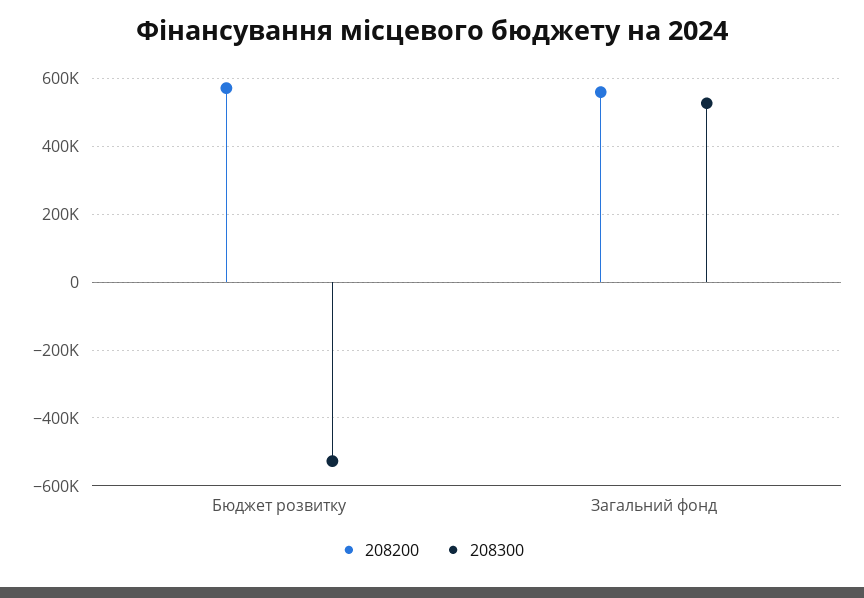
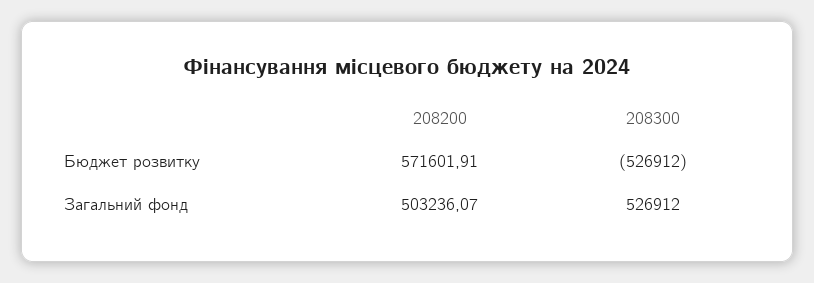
208200, Загальний фонд: 560000 -> 503236.07

